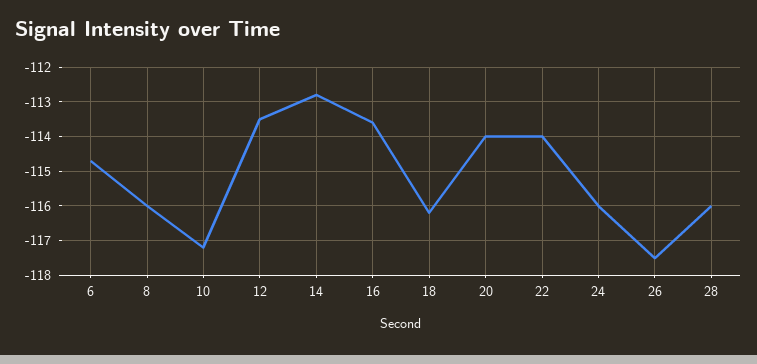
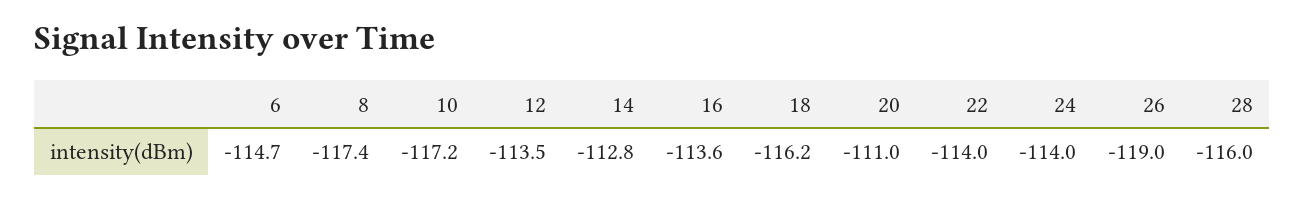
8: -116 -> -117.4
20: -114 -> -111
24: -116 -> -114
26: -117.5 -> -119

